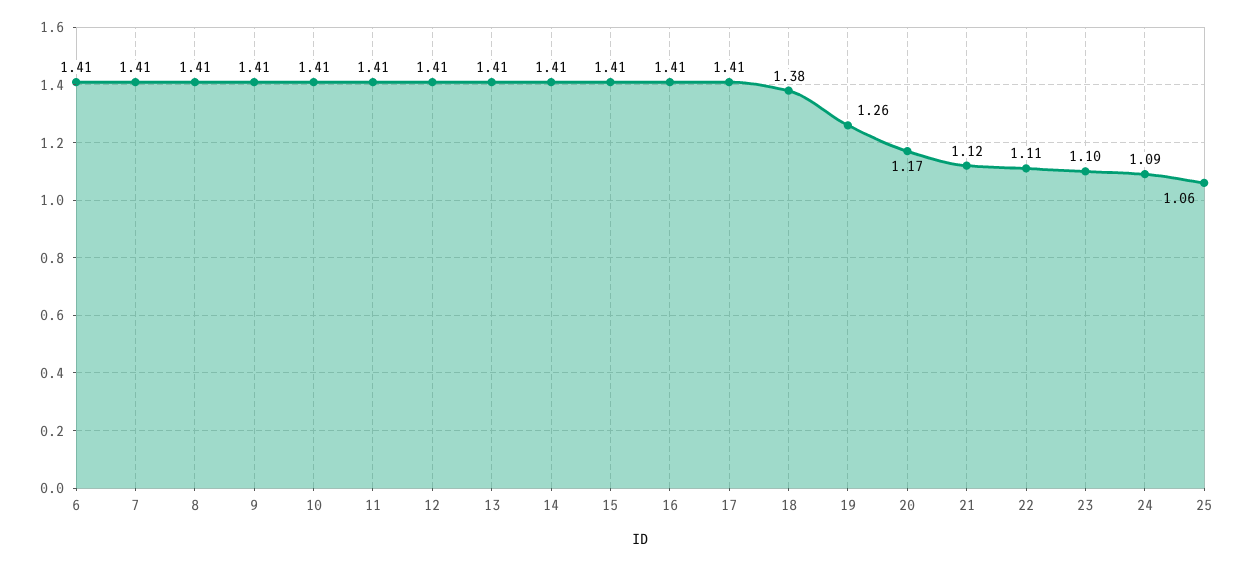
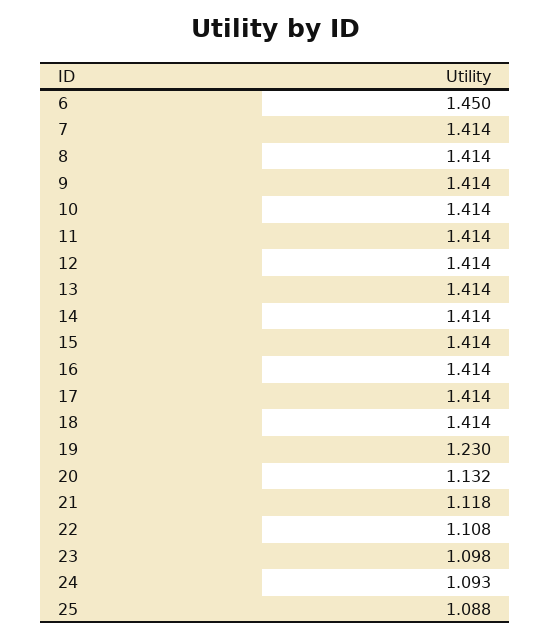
6: 1.41 -> 1.45
18: 1.38 -> 1.414
19: 1.26 -> 1.23
20: 1.17 -> 1.132
25: 1.06 -> 1.088

